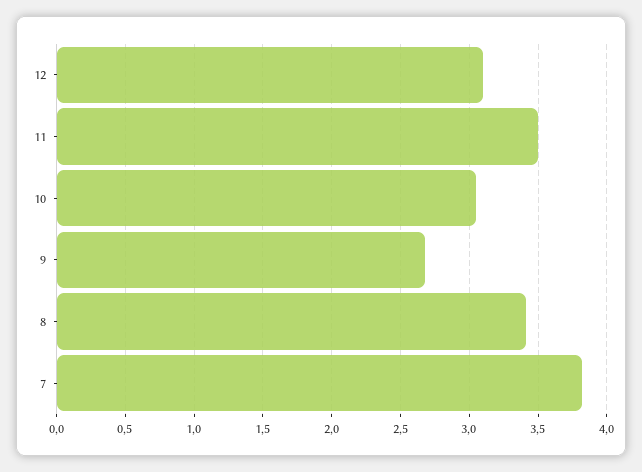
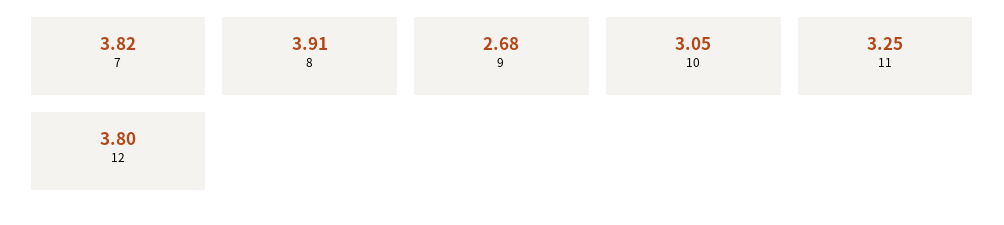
12: 3.1 -> 3.8
11: 3.5 -> 3.25
8: 3.4 -> 3.91

